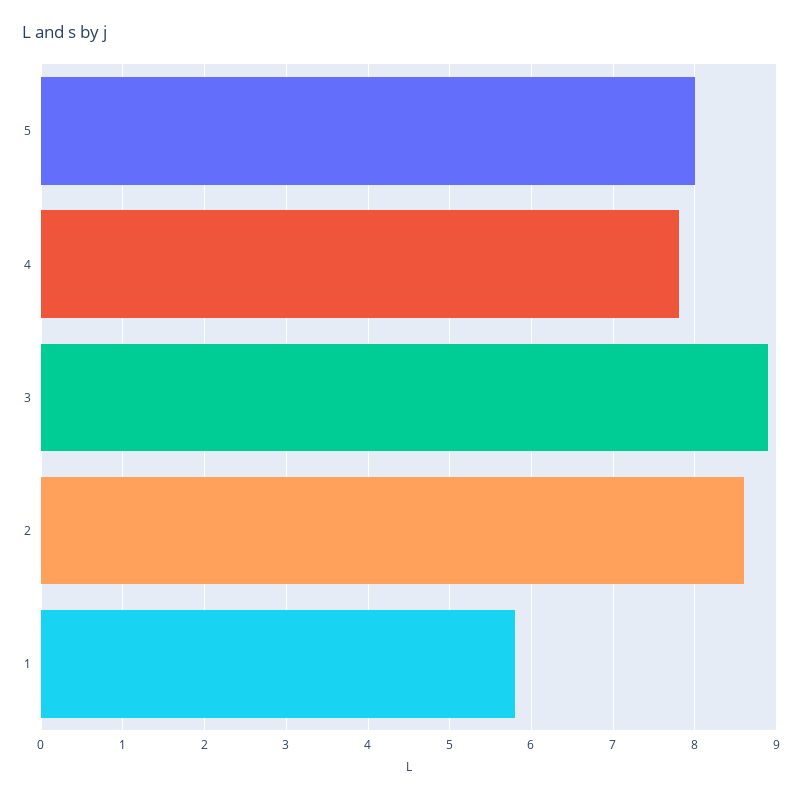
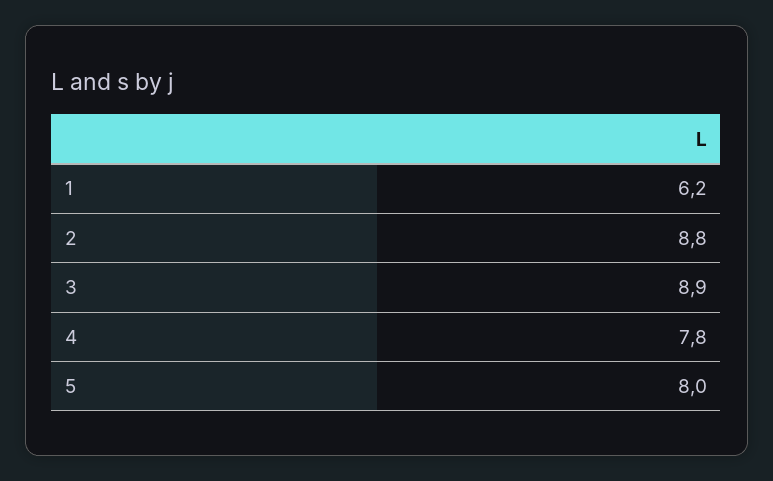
2: 8.6 -> 8.8
1: 5.8 -> 6.2

